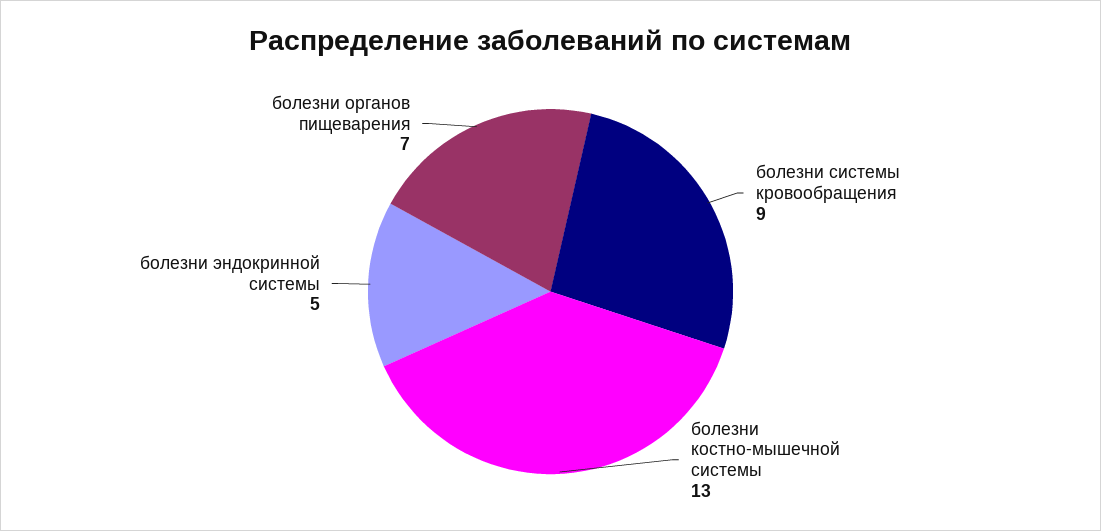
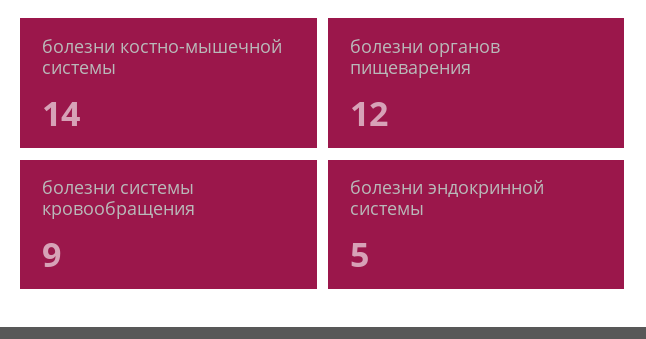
болезни костно-мышечной системы: 13 -> 14
болезни органов пищеварения: 7 -> 12

